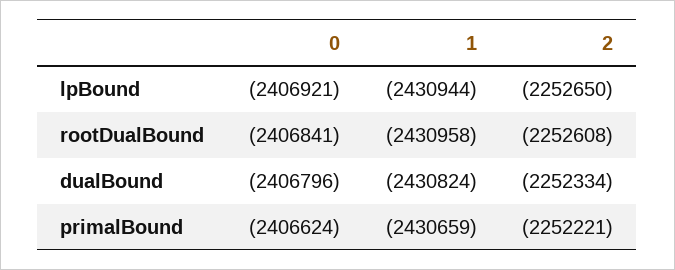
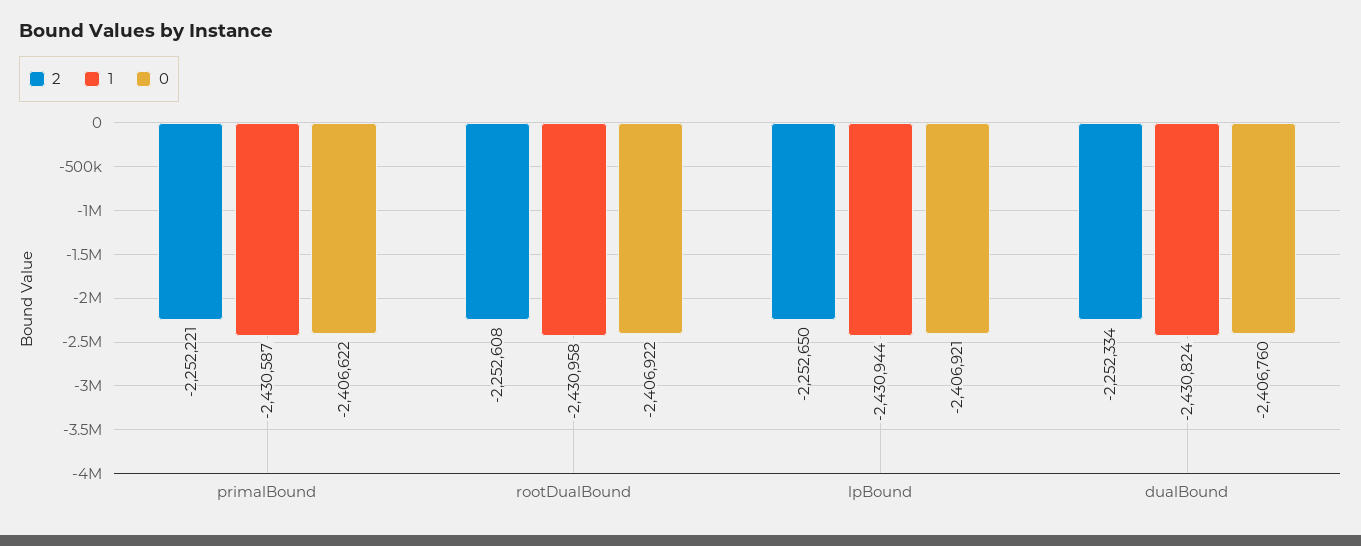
0, rootDualBound: -2406841 -> -2406922
0, dualBound: -2406796 -> -2406760
0, primalBound: -2406624 -> -2406622
1, primalBound: -2430659 -> -2430587

